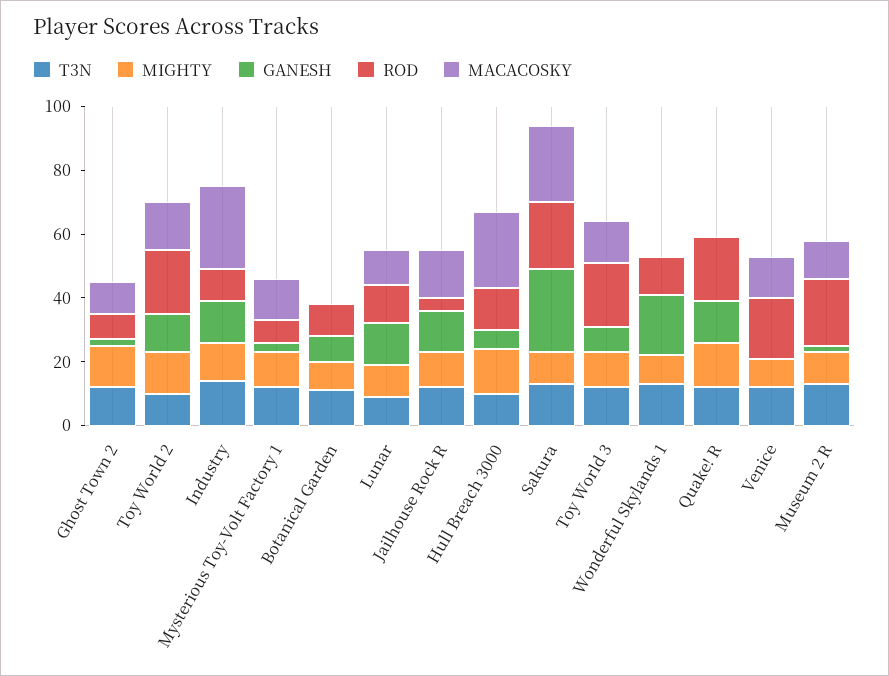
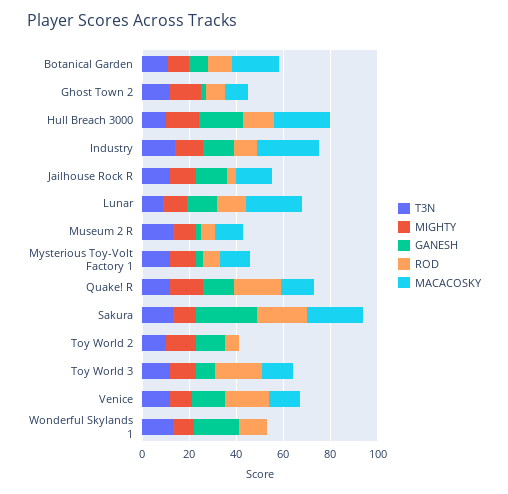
ROD, Toy World 2: 20 -> 5
MACACOSKY, Toy World 2: 15 -> 0
MACACOSKY, Botanical Garden: 0 -> 20
MACACOSKY, Lunar: 10 -> 25
GANESH, Hull Breach 3000: 5 -> 20
MACACOSKY, Quake! R: 0 -> 15
GANESH, Venice: 0 -> 15
ROD, Museum 2 R: 20 -> 5

